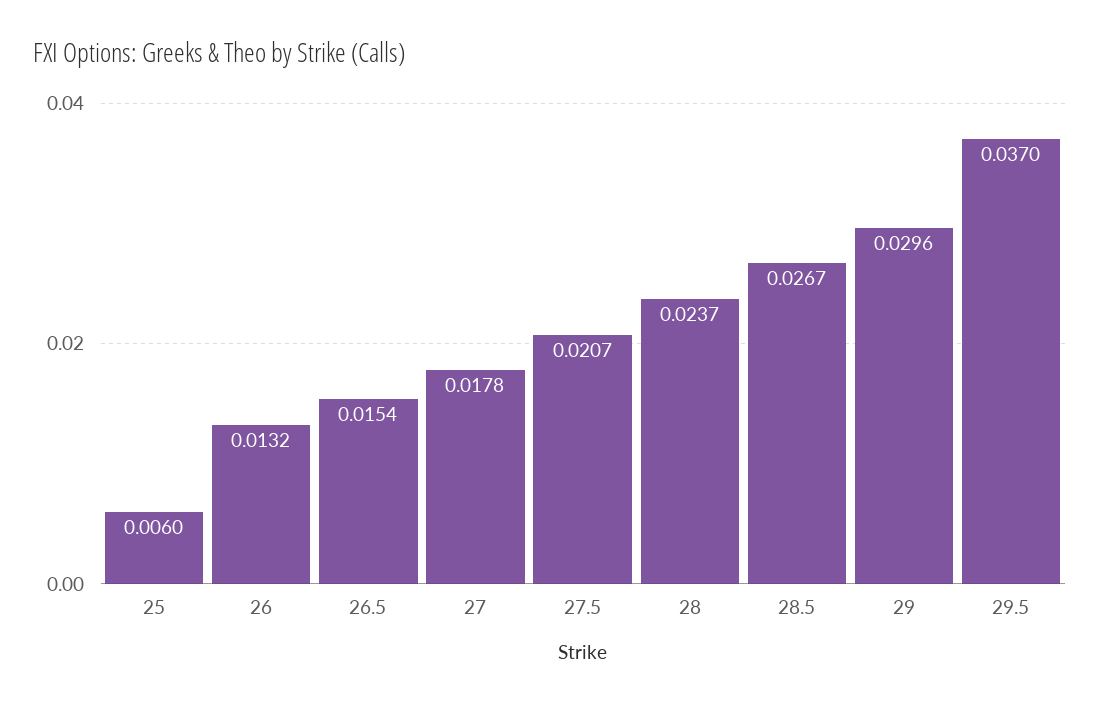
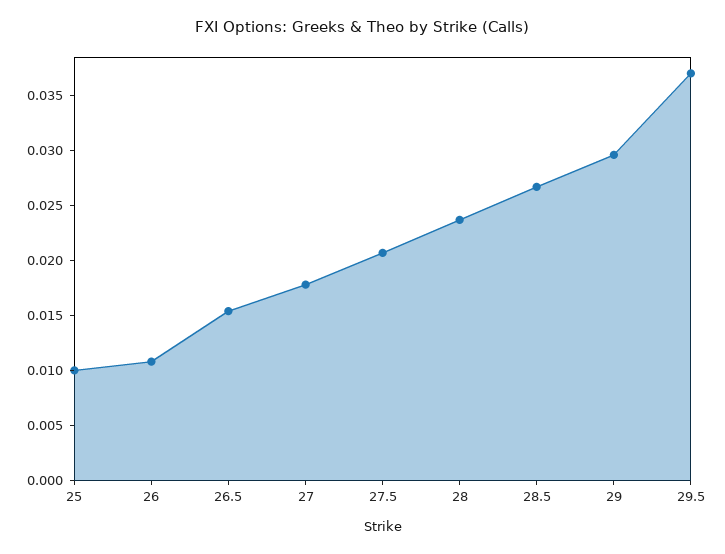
25: 0.006 -> 0.01
26: 0.0132 -> 0.011

